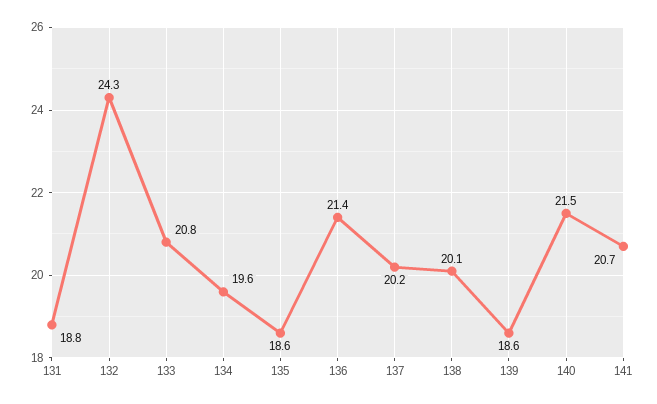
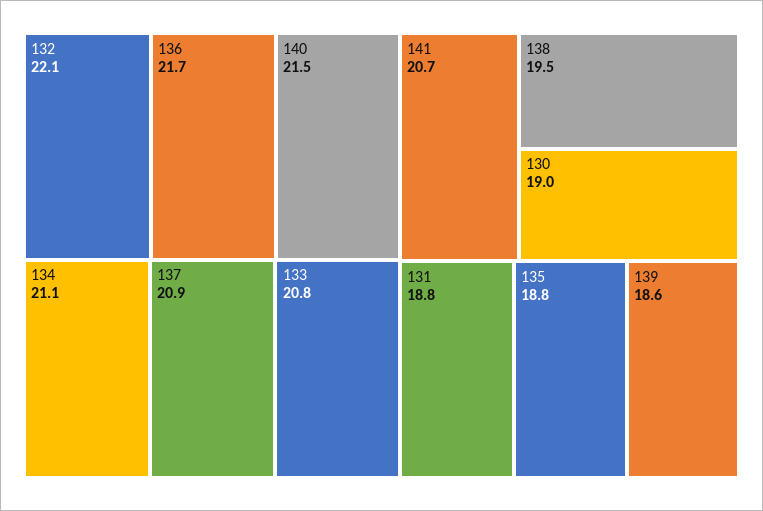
132: 24.3 -> 22.1
134: 19.6 -> 21.1
135: 18.6 -> 18.8
136: 21.4 -> 21.7
137: 20.2 -> 20.9
138: 20.1 -> 19.5
130: none -> 19

